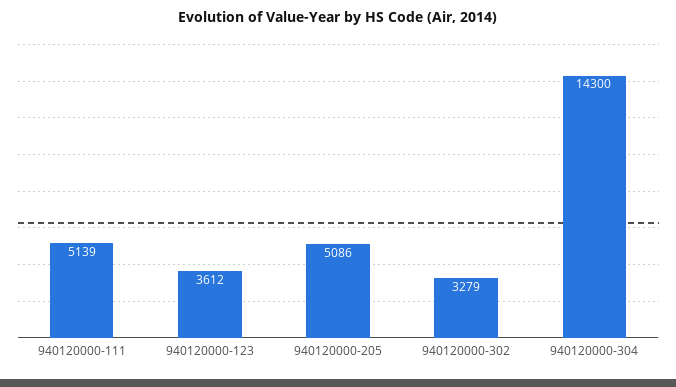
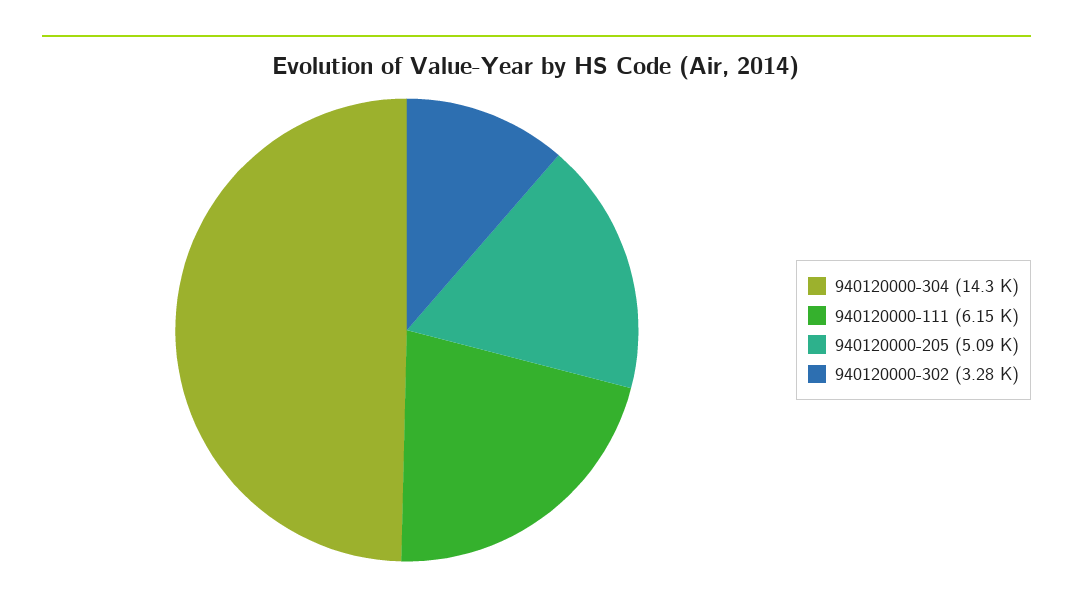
940120000-111: 5139 -> 6150
940120000-123: 3612 -> none

